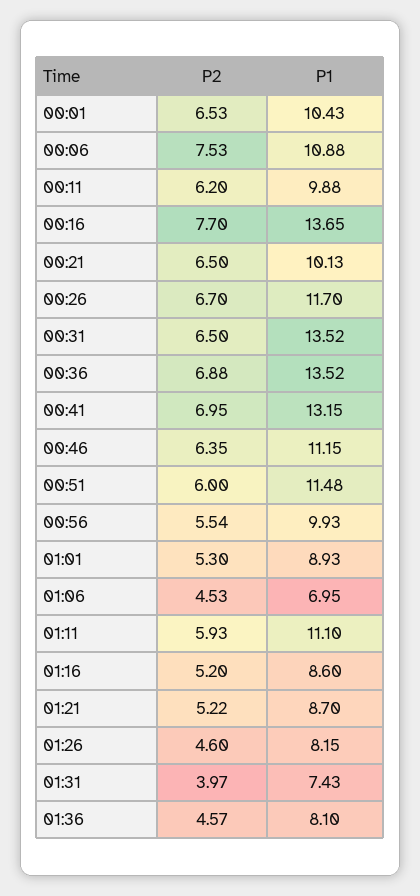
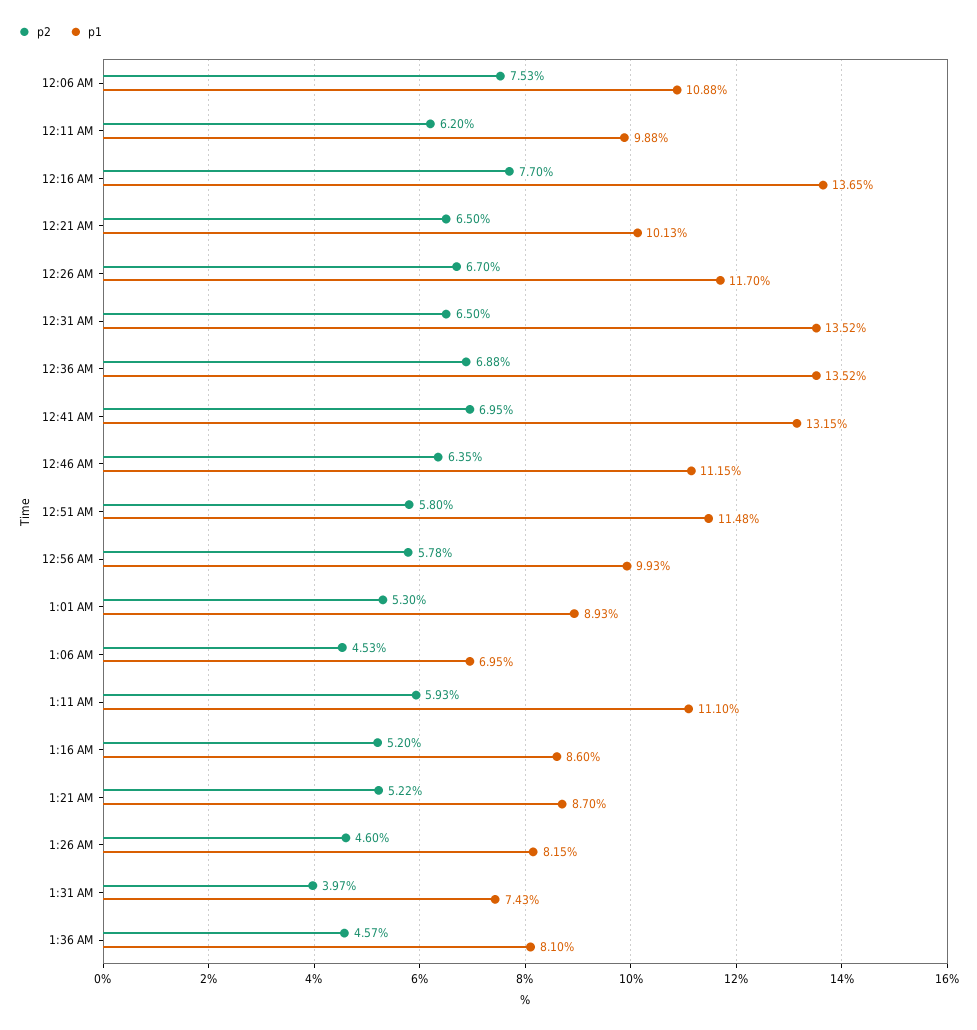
P2, 00:01: 6.53 -> none
P1, 00:01: 10.43 -> none
P2, 00:51: 6 -> 5.8
P2, 00:56: 5.54 -> 5.78

